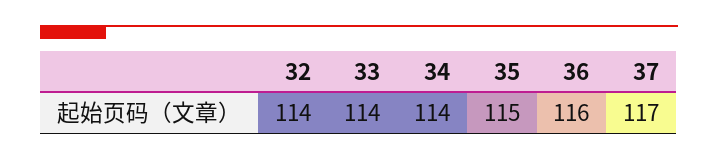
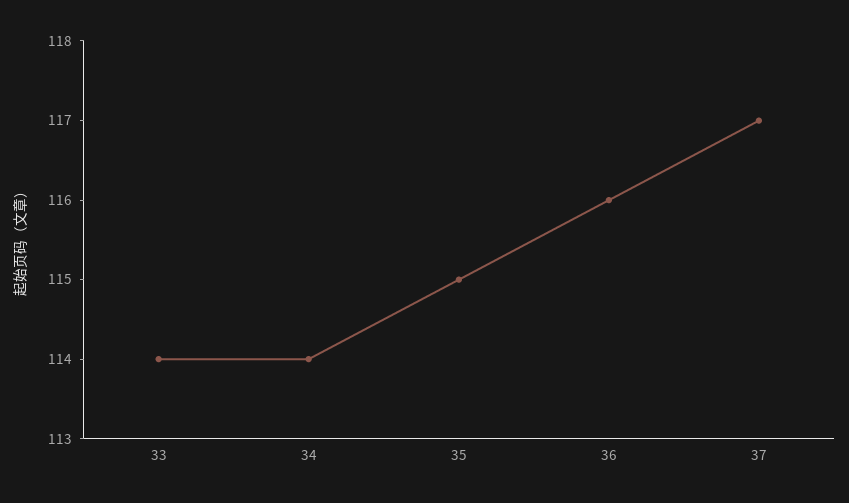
32: 114 -> none

